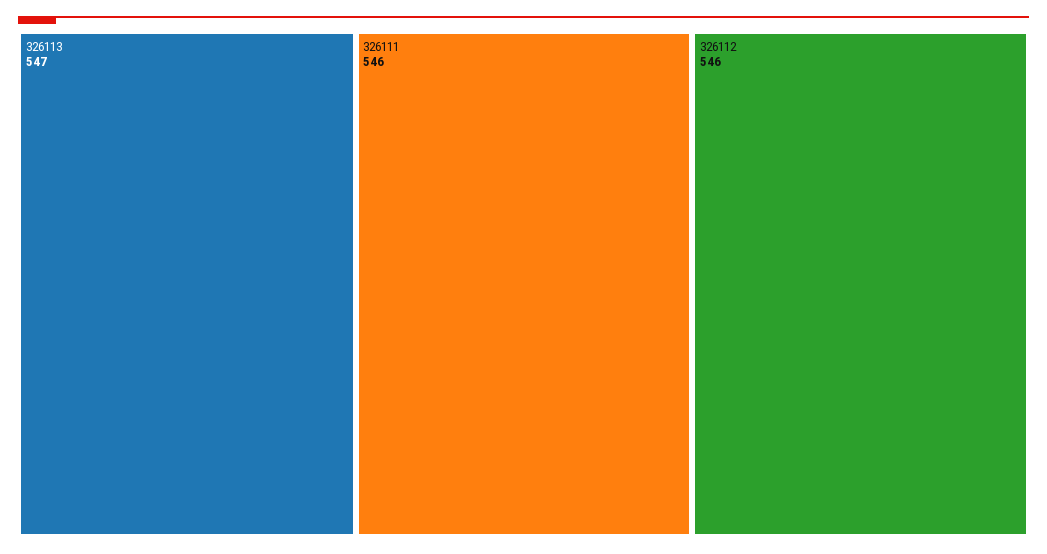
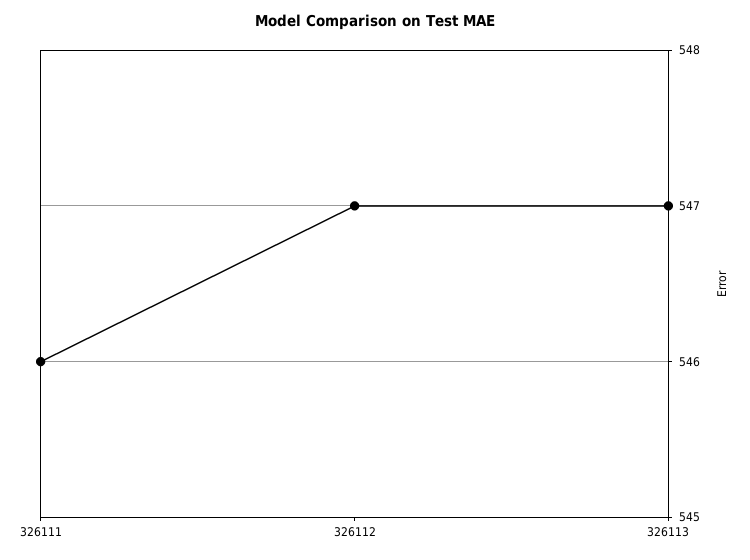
326112: 546 -> 547

